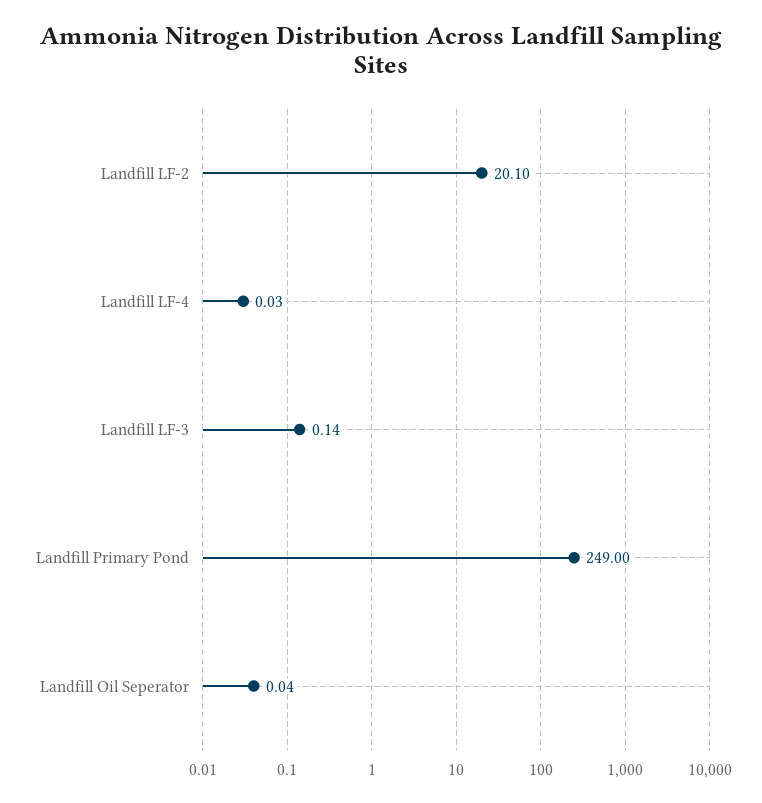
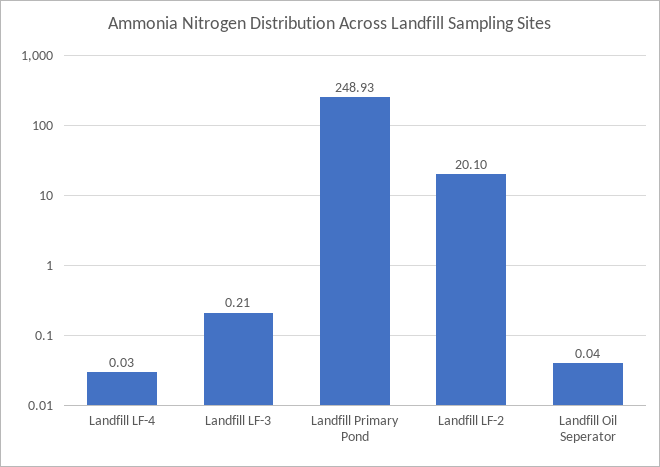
Landfill LF-3: 0.14 -> 0.21
Landfill Primary Pond: 249 -> 248.93

